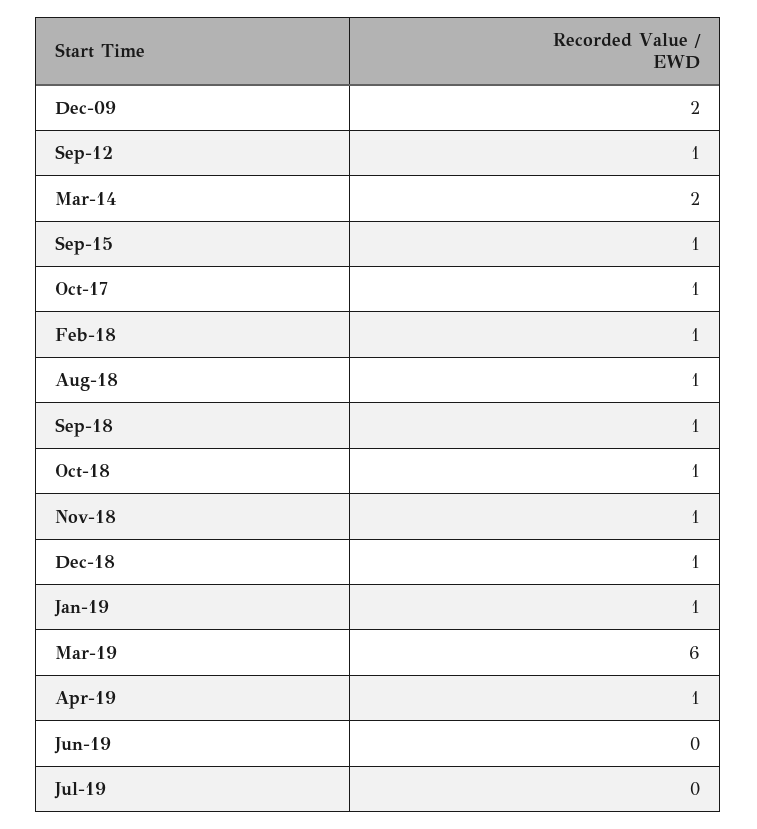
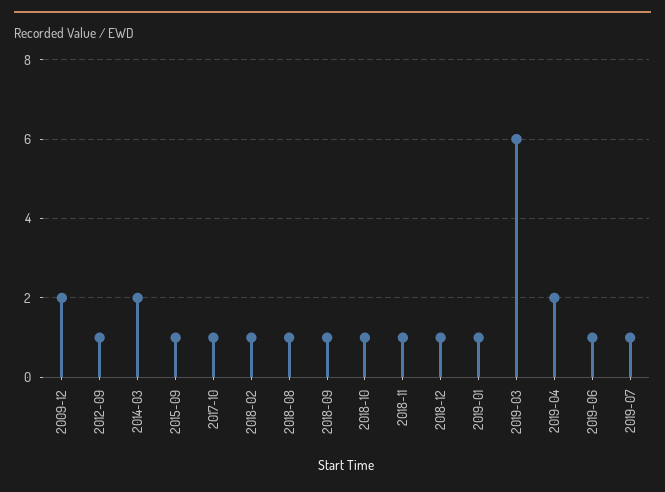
Apr-19: 1 -> 2
Jun-19: 0 -> 1
Jul-19: 0 -> 1

